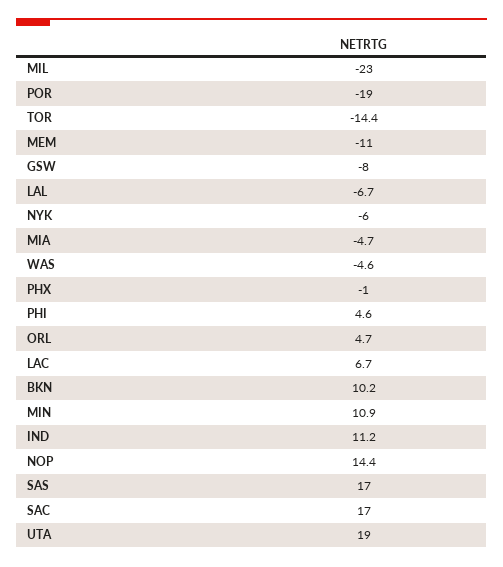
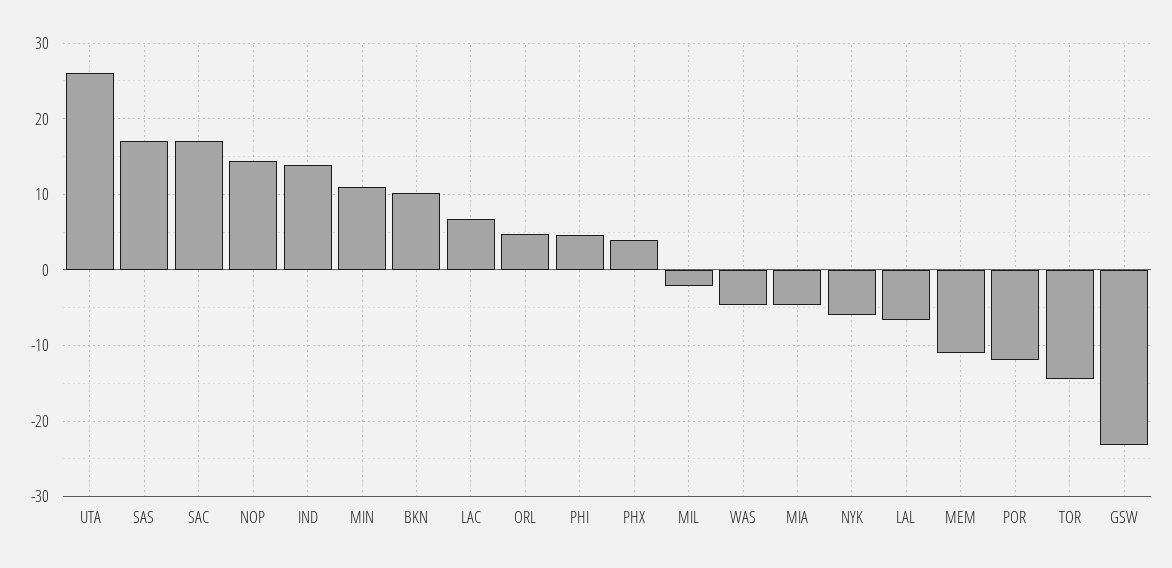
MIL: -23 -> -2
POR: -19 -> -12
GSW: -8 -> -23
PHX: -1 -> 4
IND: 11.2 -> 14
UTA: 19 -> 26

